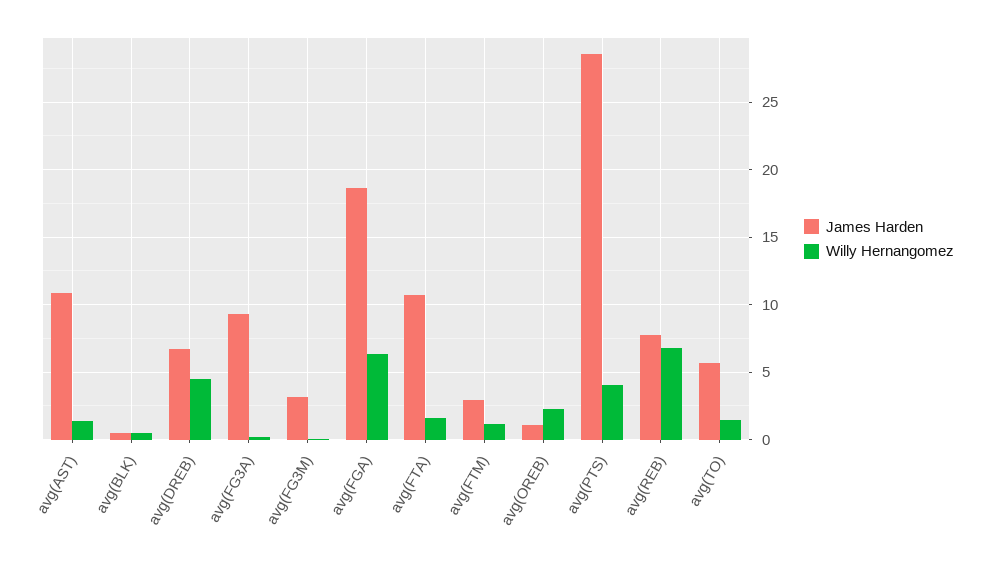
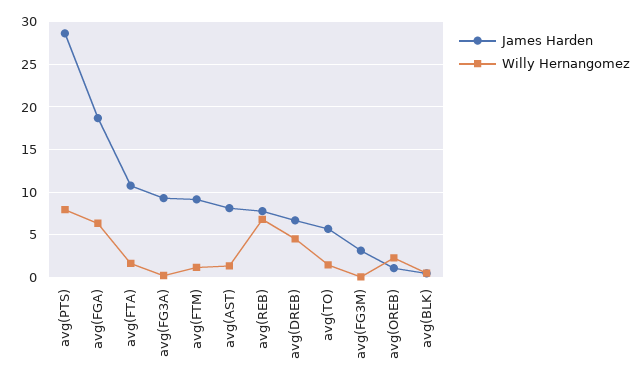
James Harden, avg(AST): 11 -> 8
James Harden, avg(FTM): 3 -> 9
Willy Hernangomez, avg(PTS): 4 -> 8

